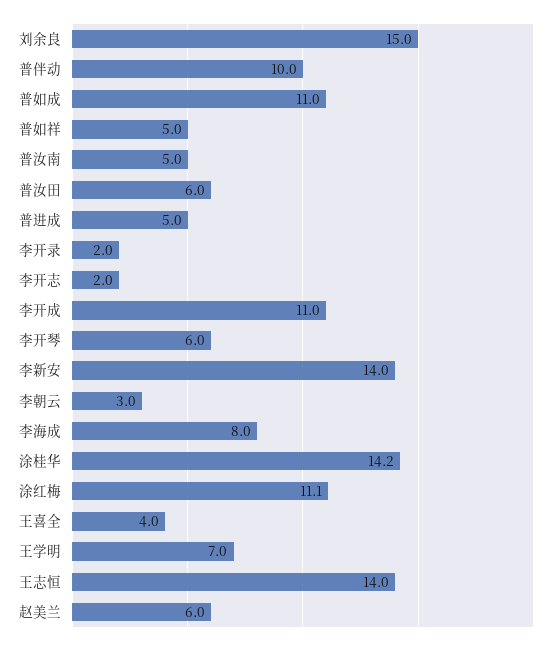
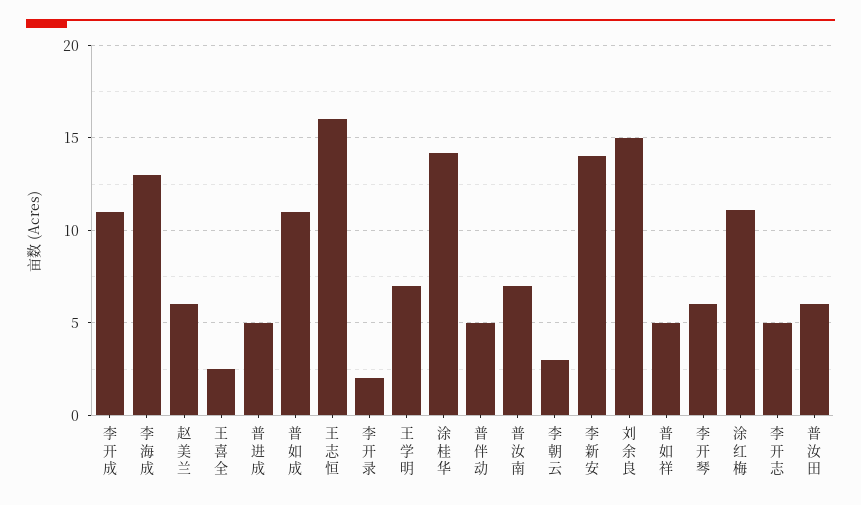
普伴动: 10 -> 5
普汝南: 5 -> 7
李开志: 2 -> 5
李海成: 8 -> 13
王喜全: 4 -> 2.5
王志恒: 14 -> 16

